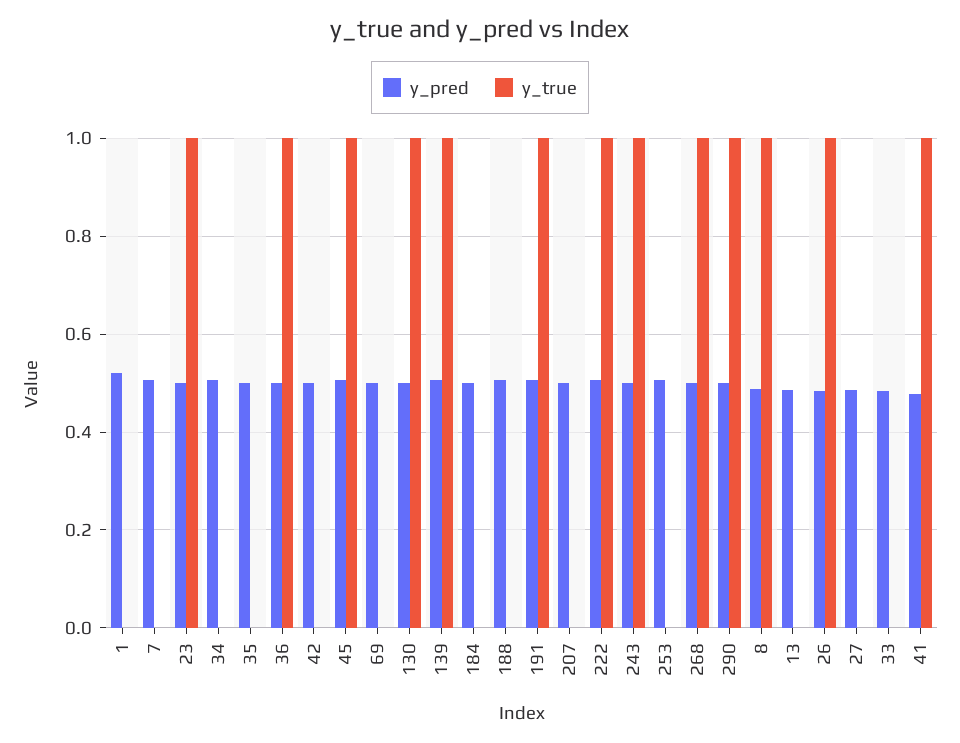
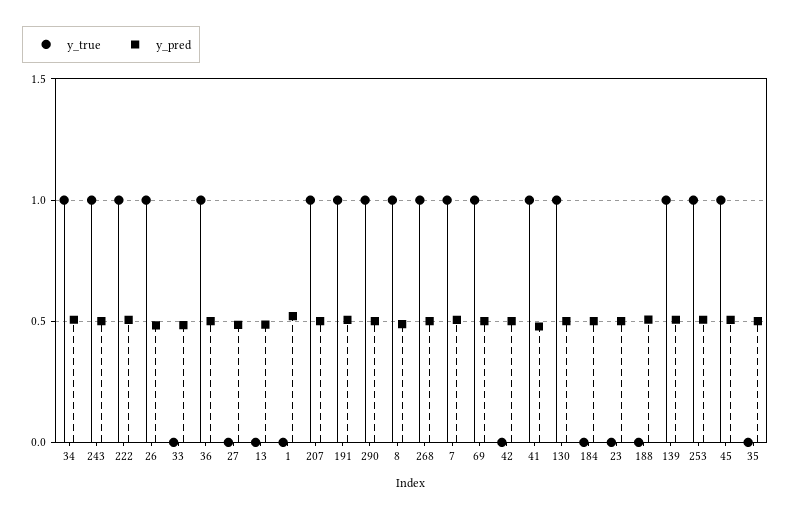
y_true, 7: 0 -> 1
y_true, 23: 1 -> 0
y_true, 34: 0 -> 1
y_true, 69: 0 -> 1
y_true, 207: 0 -> 1
y_true, 253: 0 -> 1

